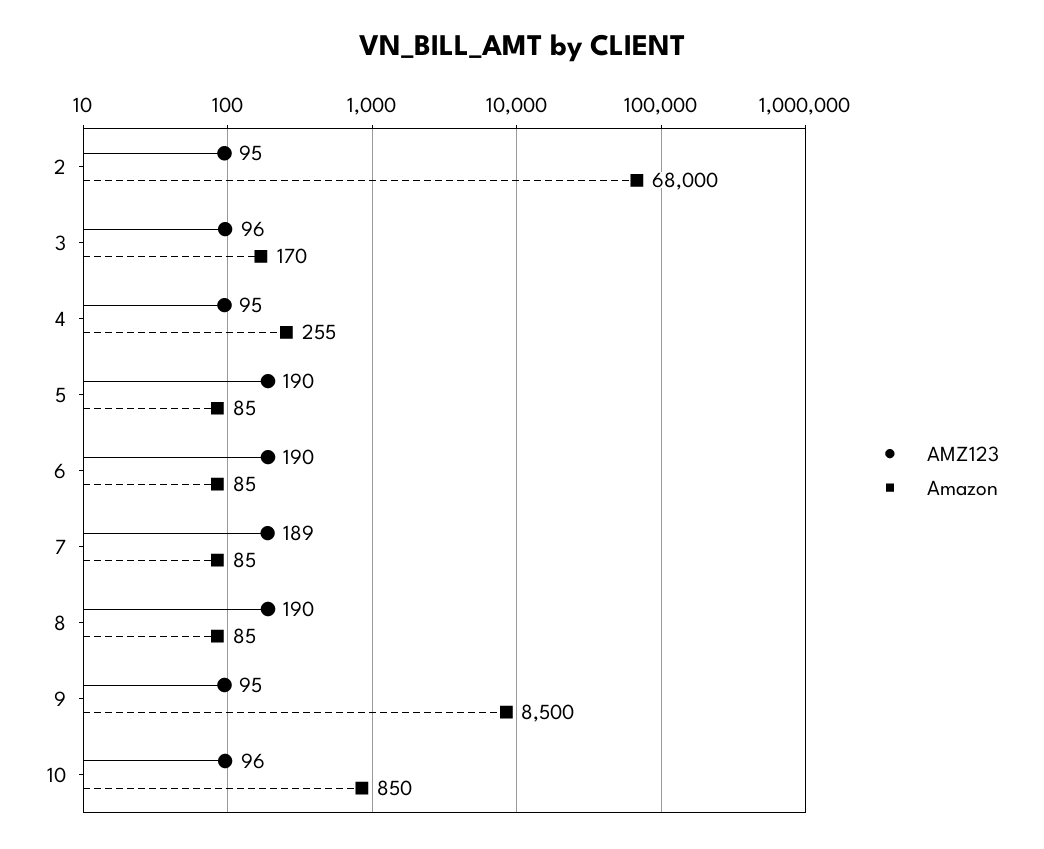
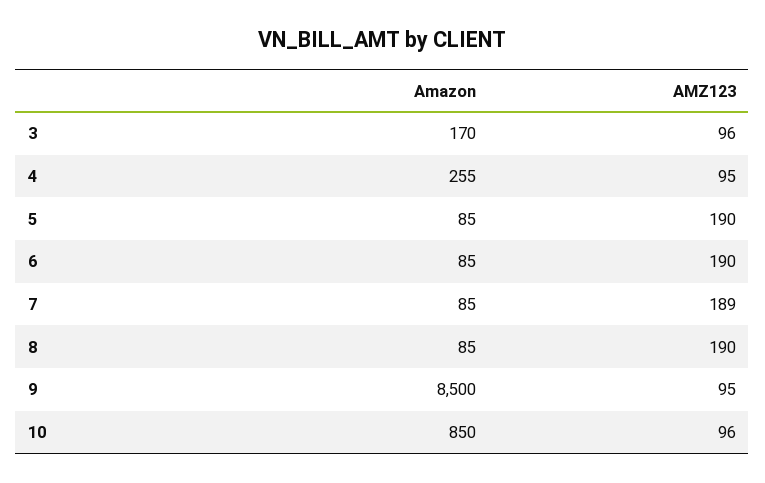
AMZ123, 2: 95 -> none
Amazon, 2: 68000 -> none

